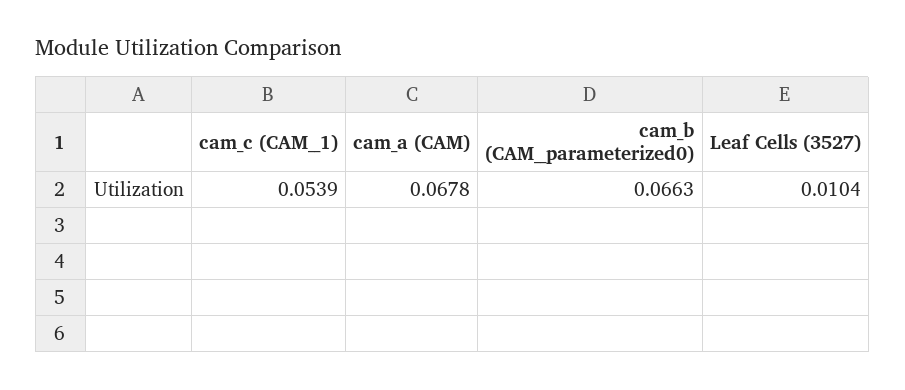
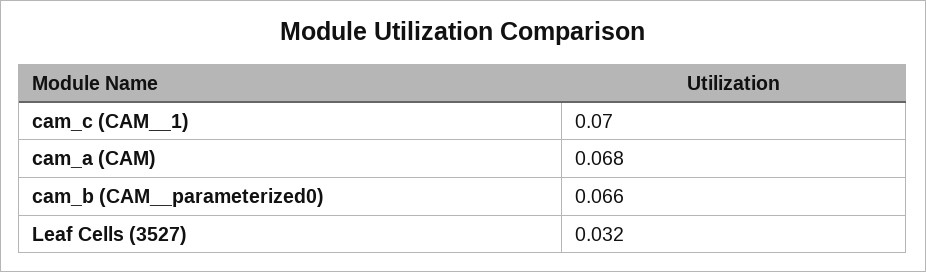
cam_c (CAM__1): 0.0539 -> 0.07
Leaf Cells (3527): 0.0104 -> 0.032

